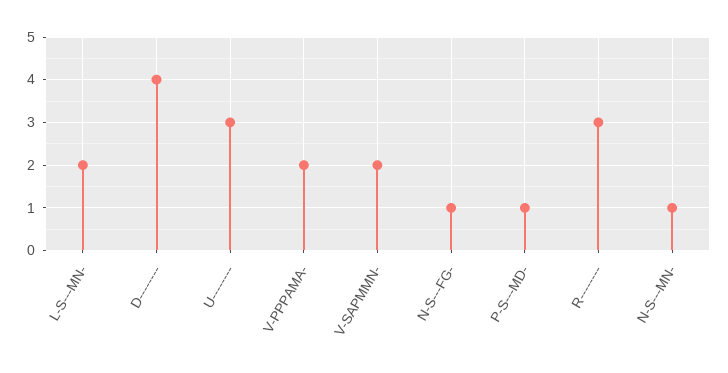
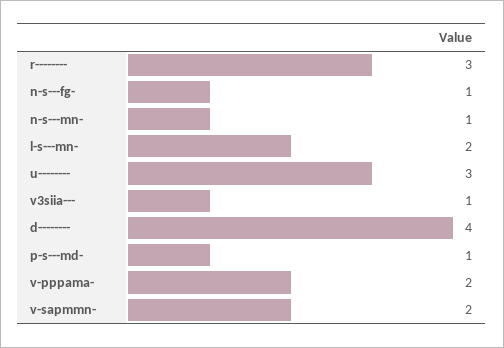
v3siia---: none -> 1

